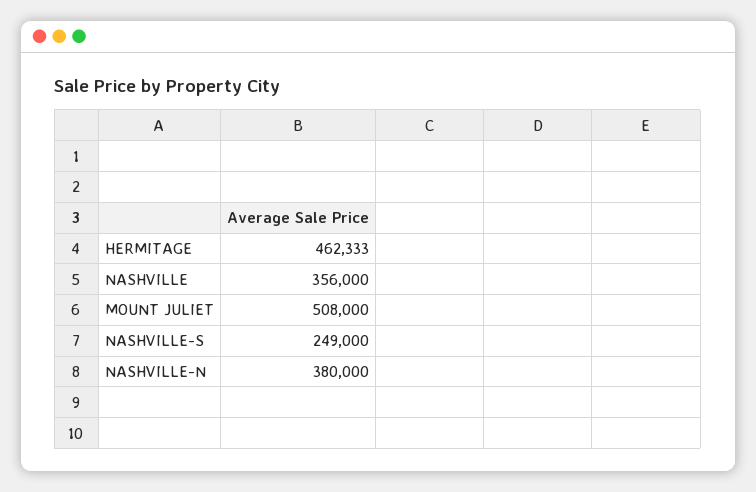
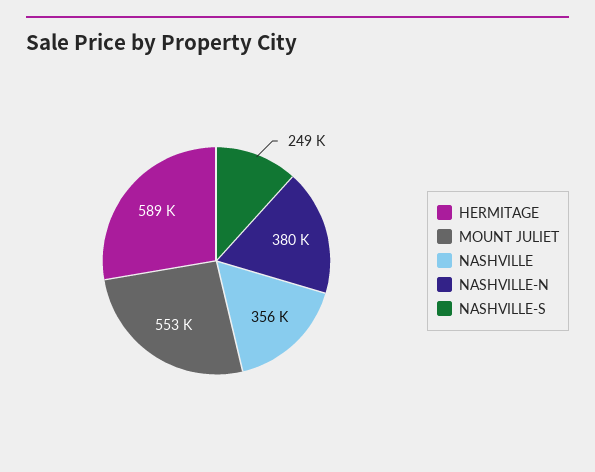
HERMITAGE: 462333 -> 589000
MOUNT JULIET: 508000 -> 553000

